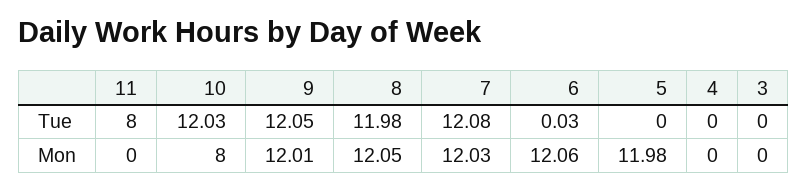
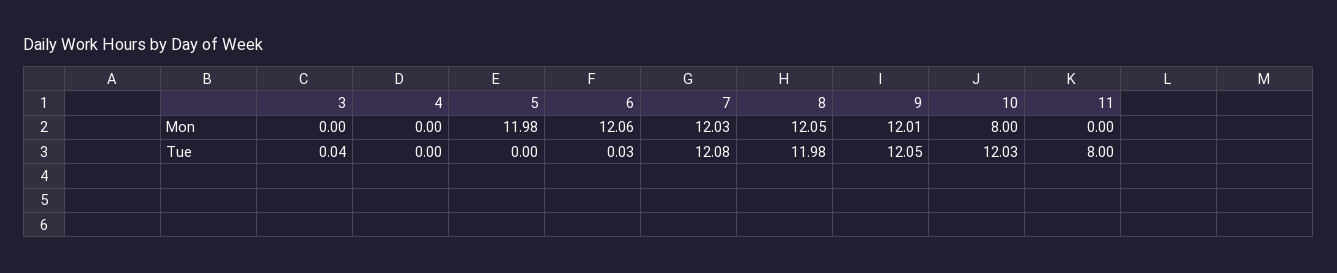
3, Tue: 0 -> 0.04

